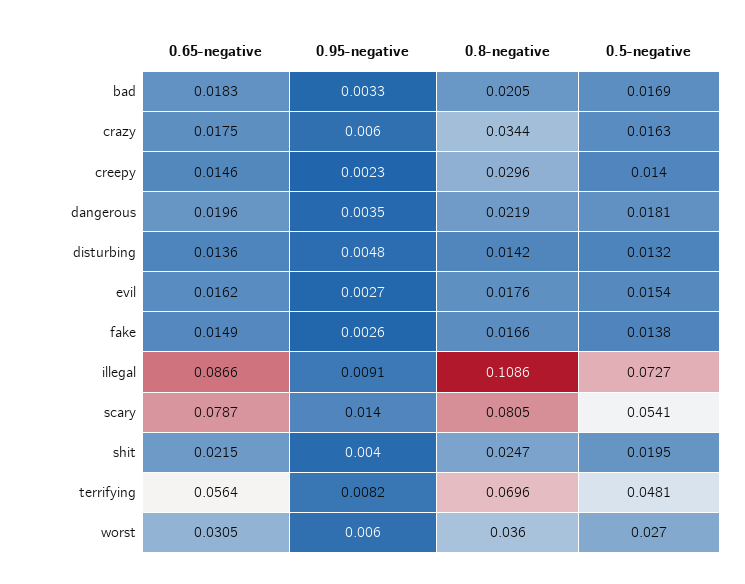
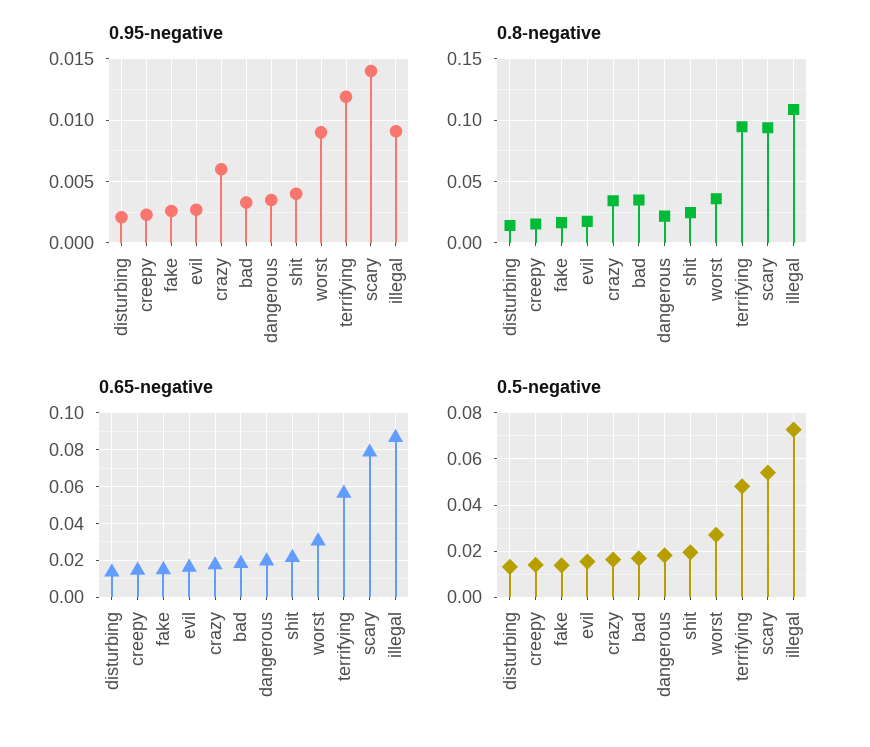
0.8-negative, bad: 0.0205 -> 0.035
0.8-negative, creepy: 0.0296 -> 0.015
0.95-negative, disturbing: 0.0048 -> 0.002
0.8-negative, scary: 0.0805 -> 0.095
0.95-negative, terrifying: 0.0082 -> 0.012
0.8-negative, terrifying: 0.0696 -> 0.095
0.95-negative, worst: 0.006 -> 0.009

